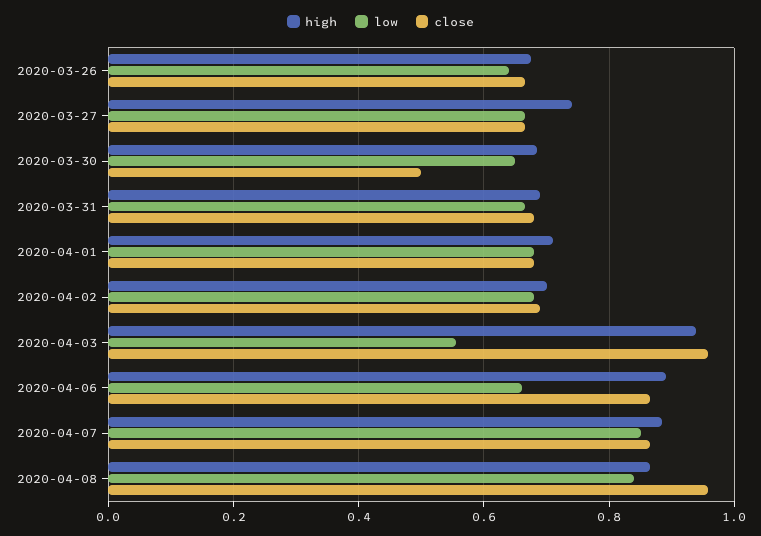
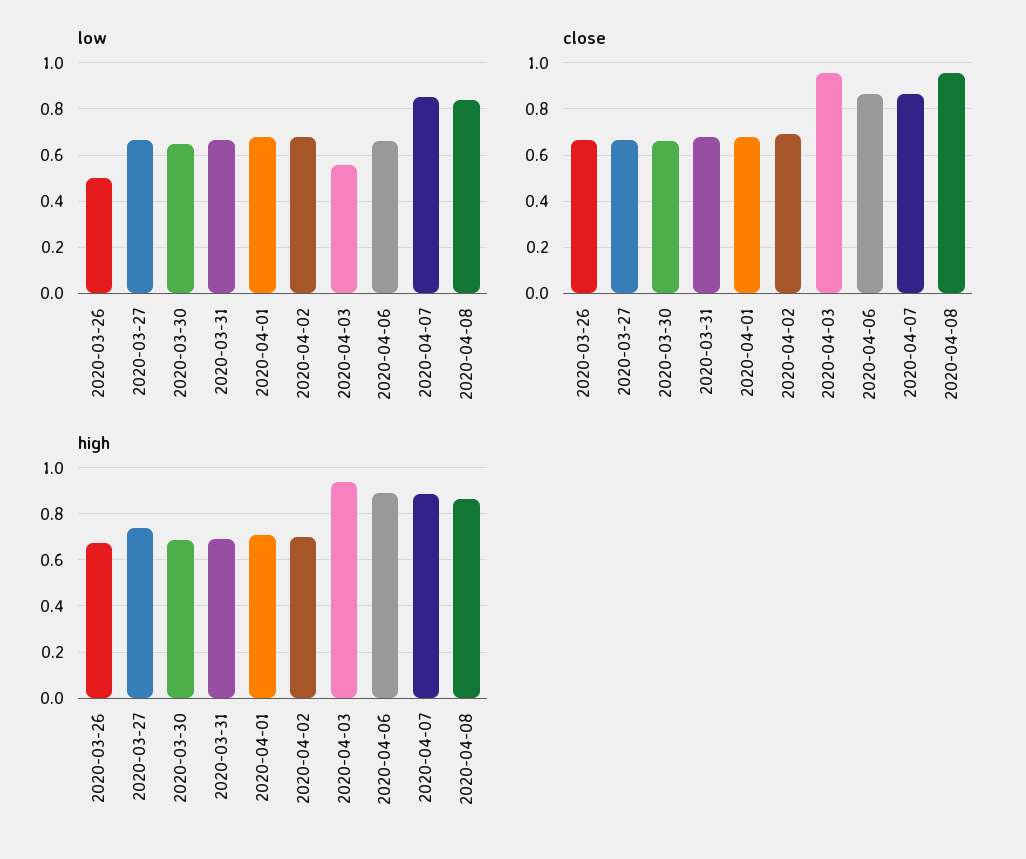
low, 2020-03-26: 0.64 -> 0.5
close, 2020-03-30: 0.5 -> 0.65

